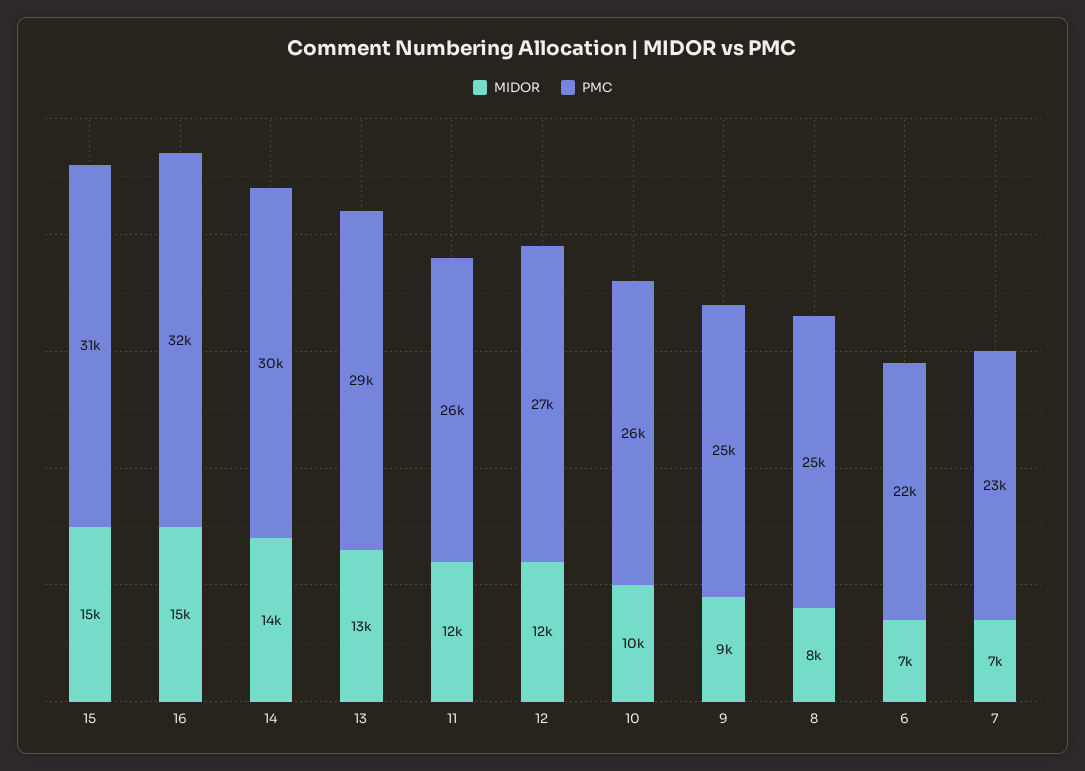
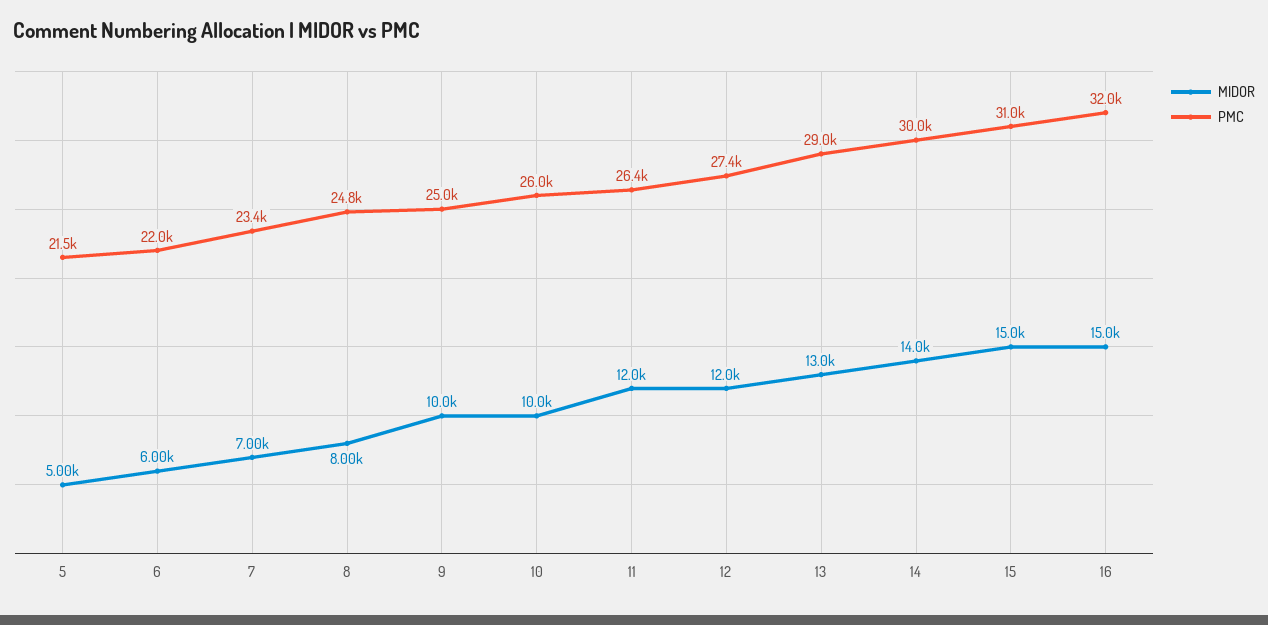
MIDOR, 9: 9000 -> 10000
MIDOR, 6: 7000 -> 6000
MIDOR, 5: none -> 5000
PMC, 5: none -> 21500

